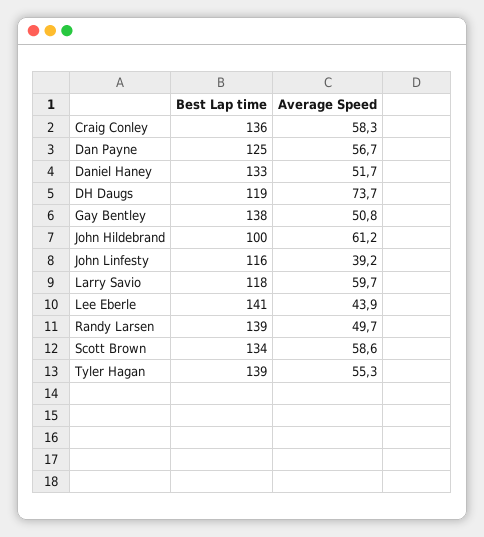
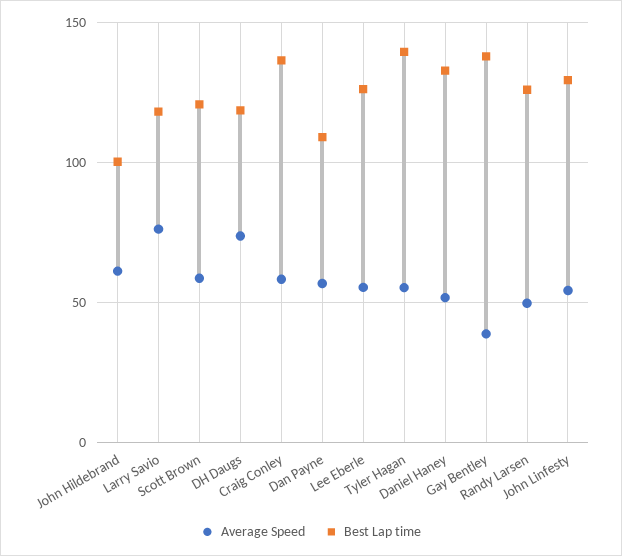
Best Lap time, Dan Payne: 125 -> 110
Average Speed, Gay Bentley: 50.8 -> 40
Best Lap time, John Linfesty: 116 -> 130
Average Speed, John Linfesty: 39.2 -> 55
Average Speed, Larry Savio: 59.7 -> 75
Best Lap time, Lee Eberle: 141 -> 125
Average Speed, Lee Eberle: 43.9 -> 55
Best Lap time, Randy Larsen: 139 -> 125
Best Lap time, Scott Brown: 134 -> 120

